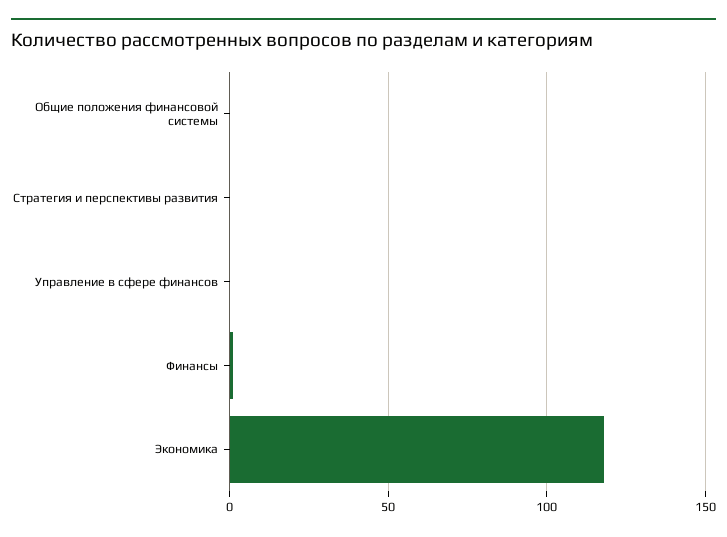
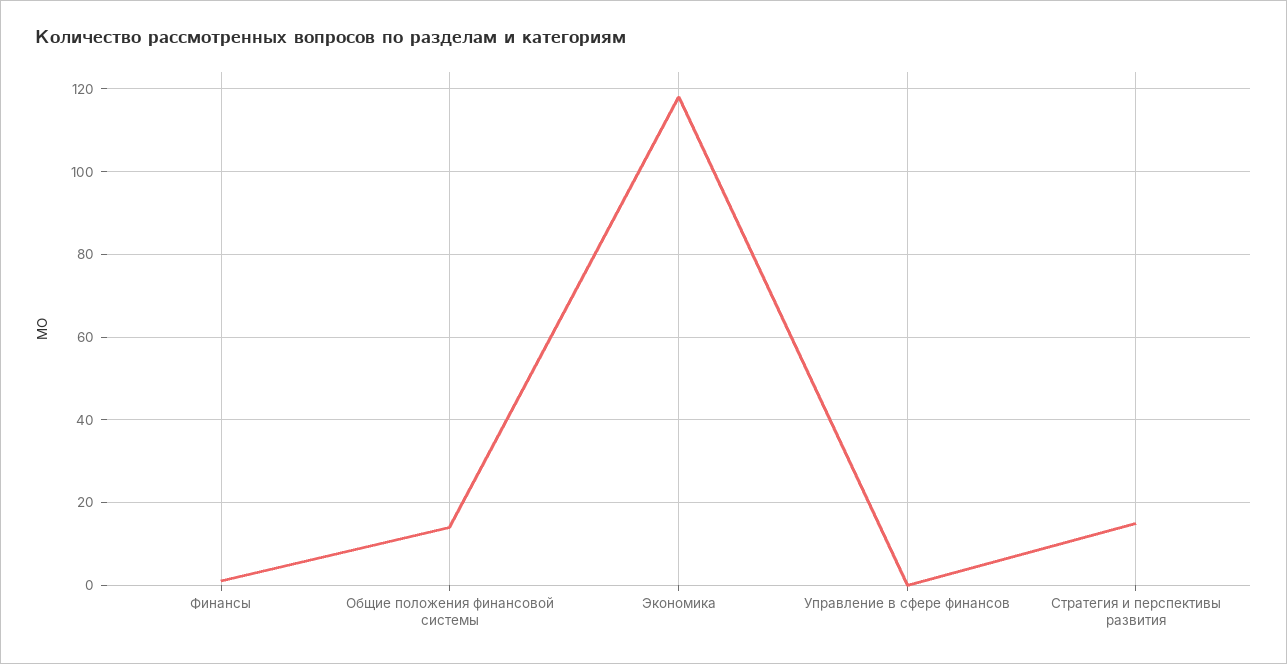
Общие положения финансовой системы: 0 -> 15
Стратегия и перспективы развития: 0 -> 15

